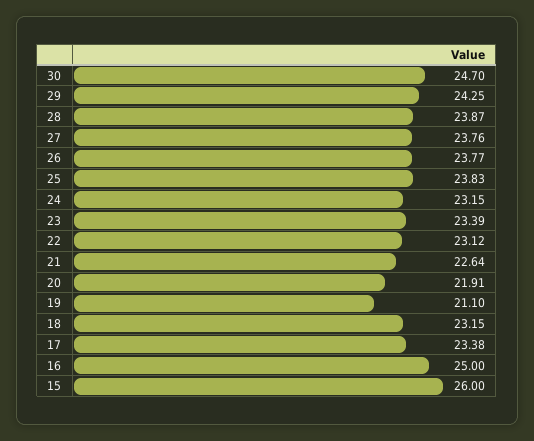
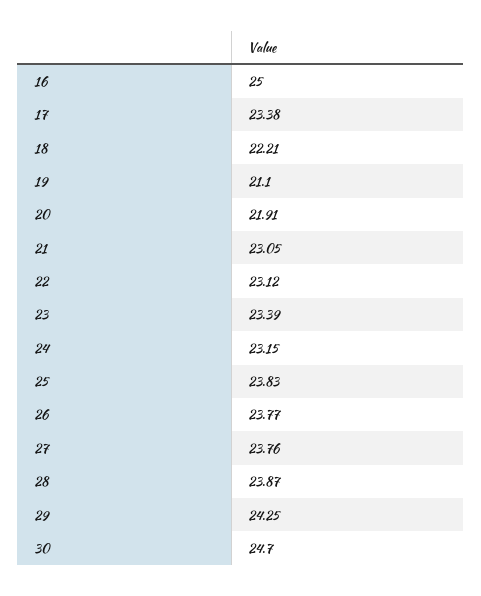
21: 22.64 -> 23.05
18: 23.15 -> 22.21
15: 26 -> none

